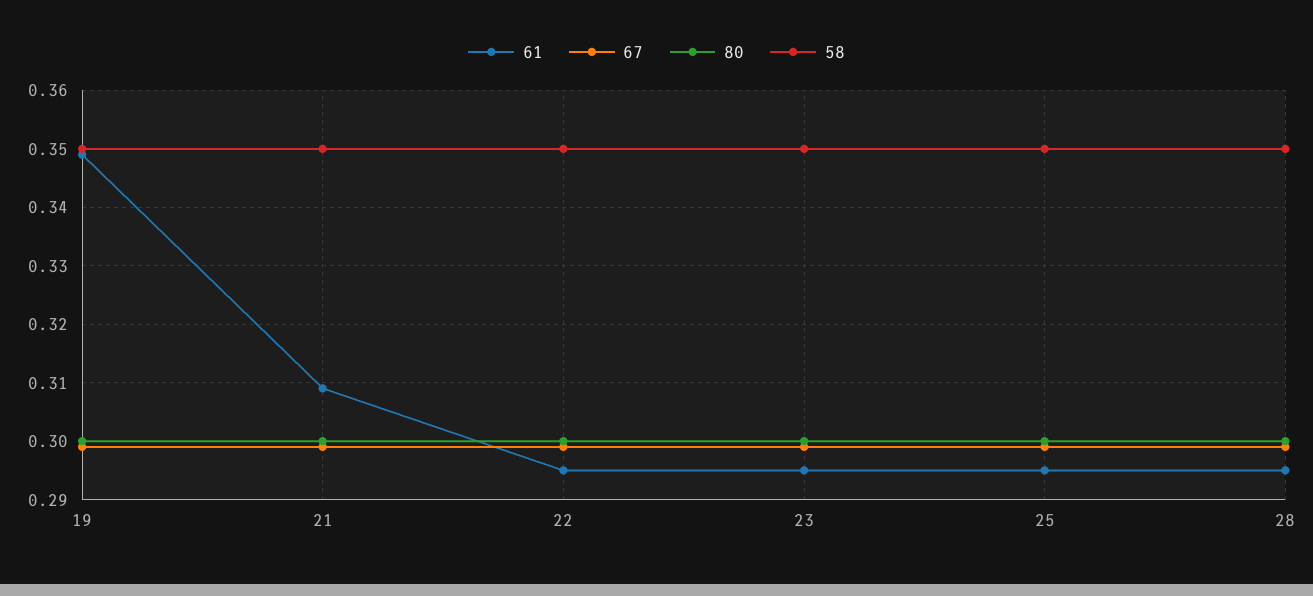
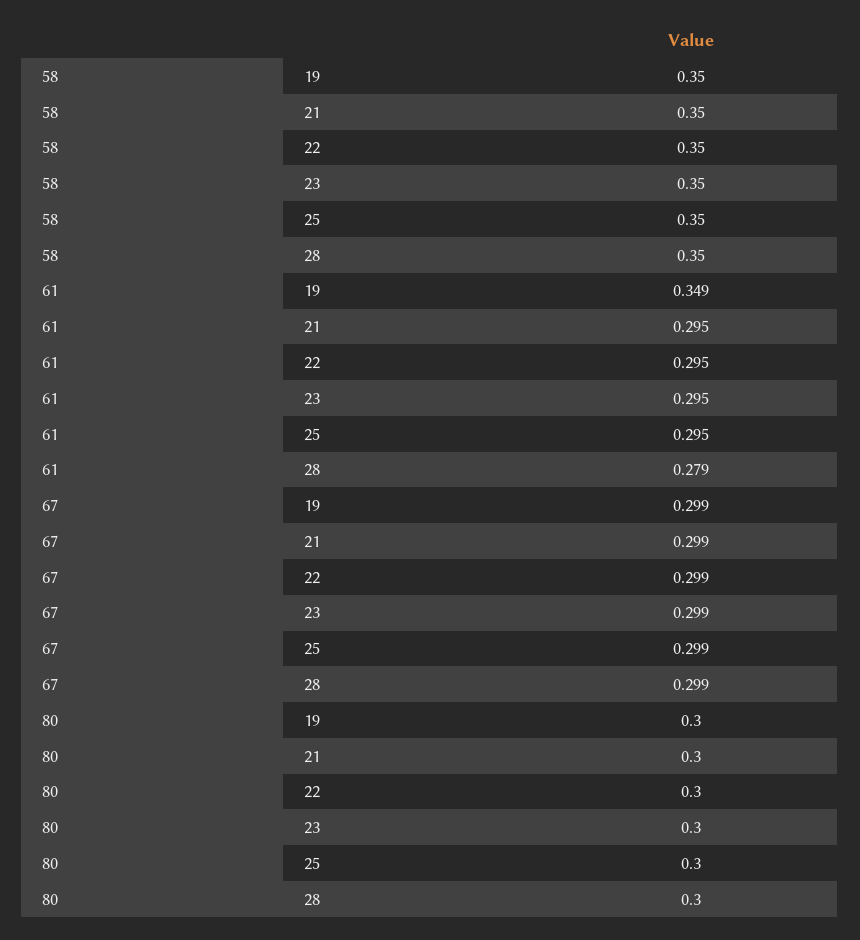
61, 21: 0.31 -> 0.295
61, 28: 0.295 -> 0.279

